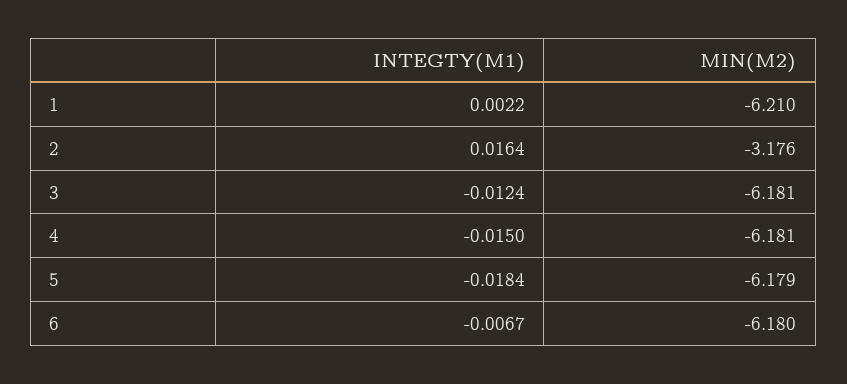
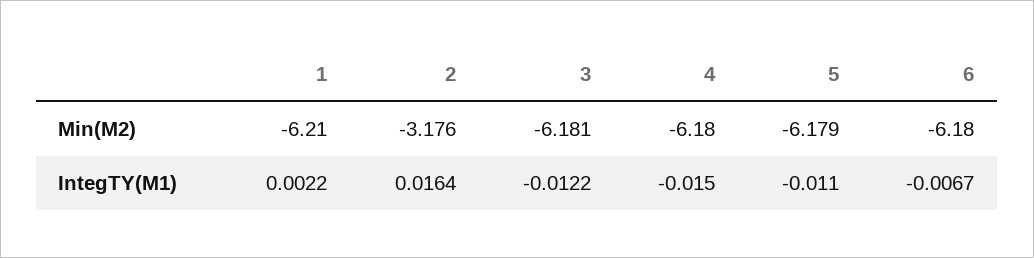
INTEGTY(M1), 3: -0.0124 -> -0.0122
MIN(M2), 4: -6.181 -> -6.18
INTEGTY(M1), 5: -0.0184 -> -0.011

